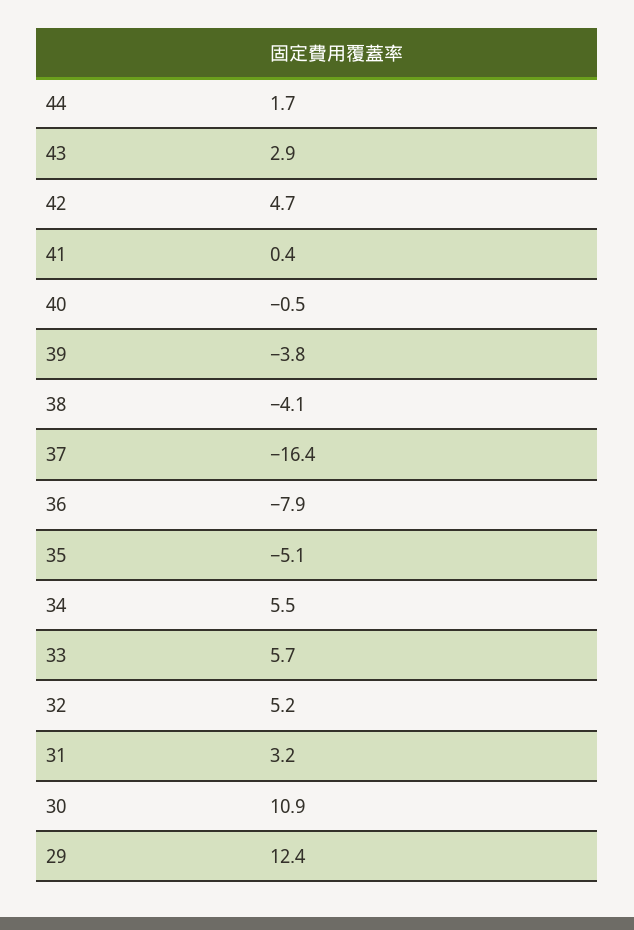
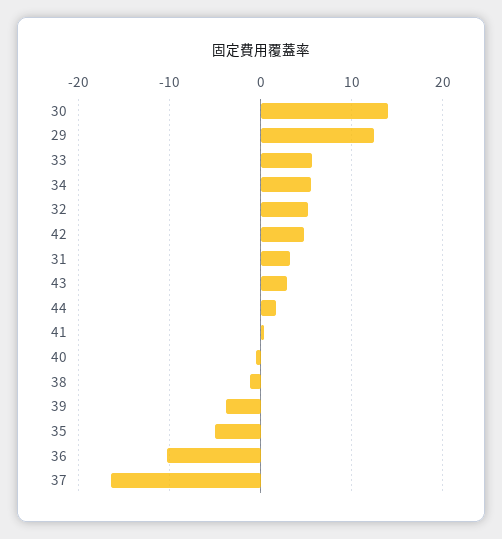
38: -4.1 -> -1
36: -7.9 -> -10
30: 10.9 -> 14

